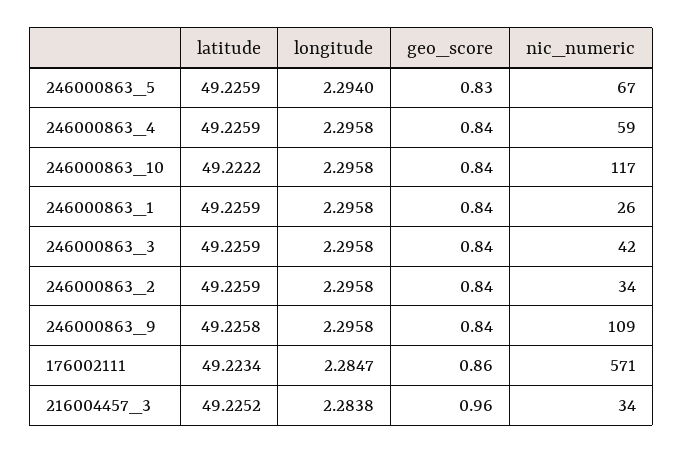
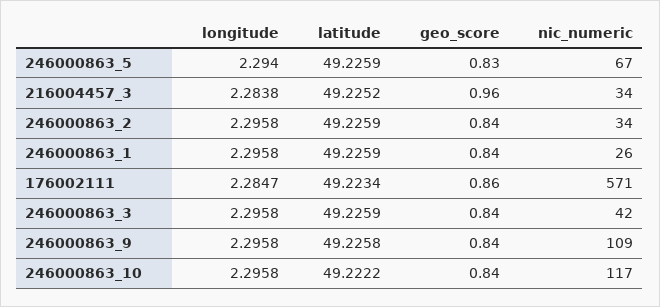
latitude, 246000863_4: 49.2259 -> none
longitude, 246000863_4: 2.2958 -> none
geo_score, 246000863_4: 0.84 -> none
nic_numeric, 246000863_4: 59 -> none

